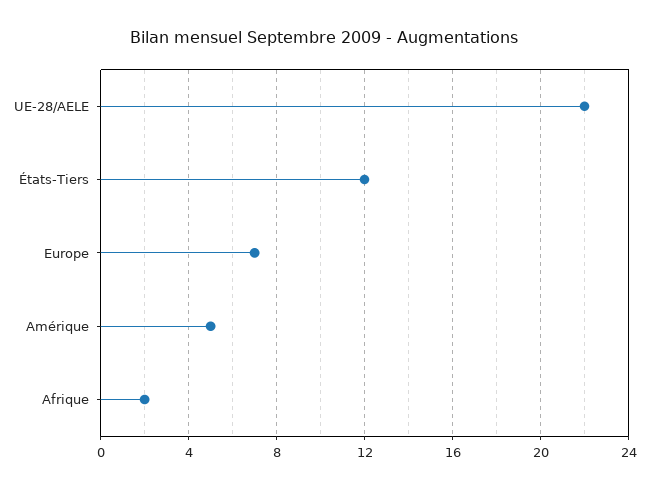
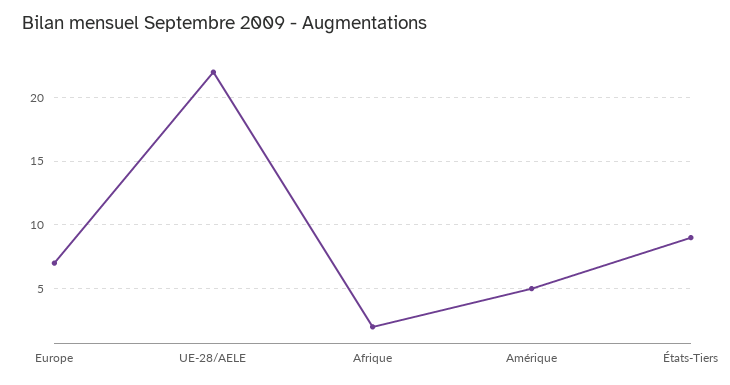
États-Tiers: 12 -> 9

